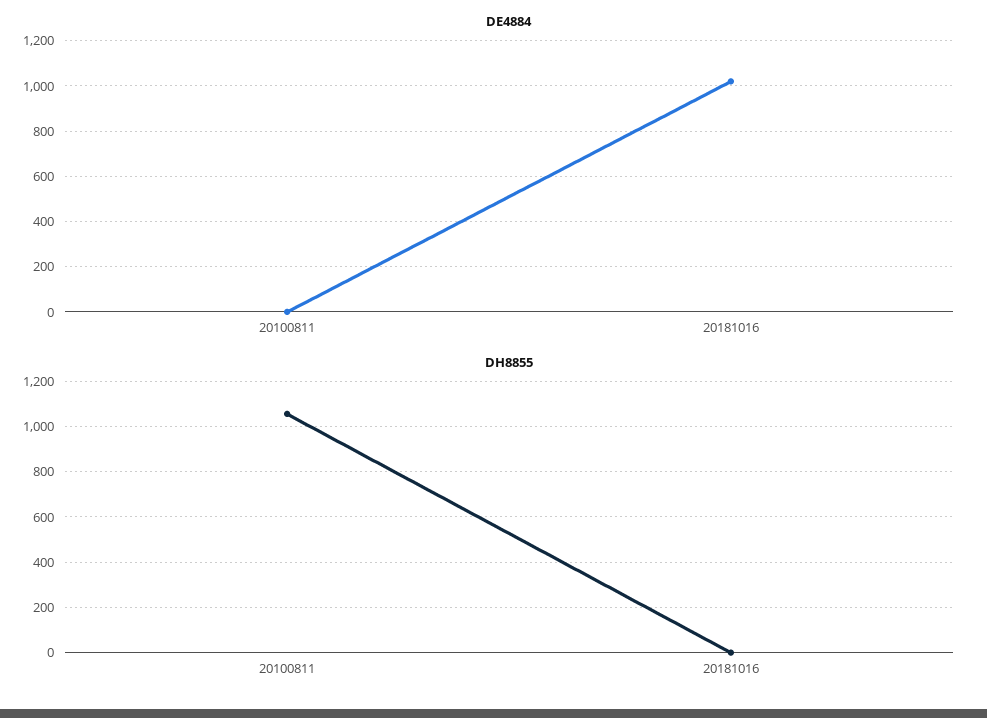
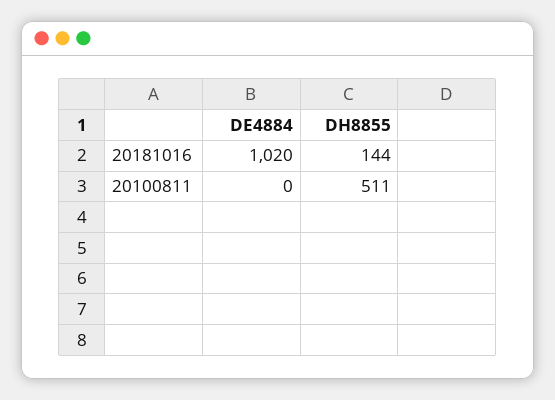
DH8855, 20100811: 1050 -> 511
DH8855, 20181016: 0 -> 144

